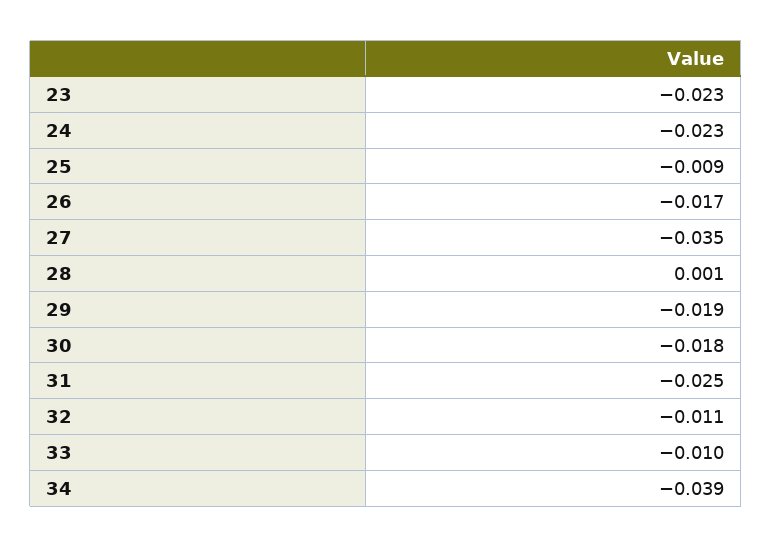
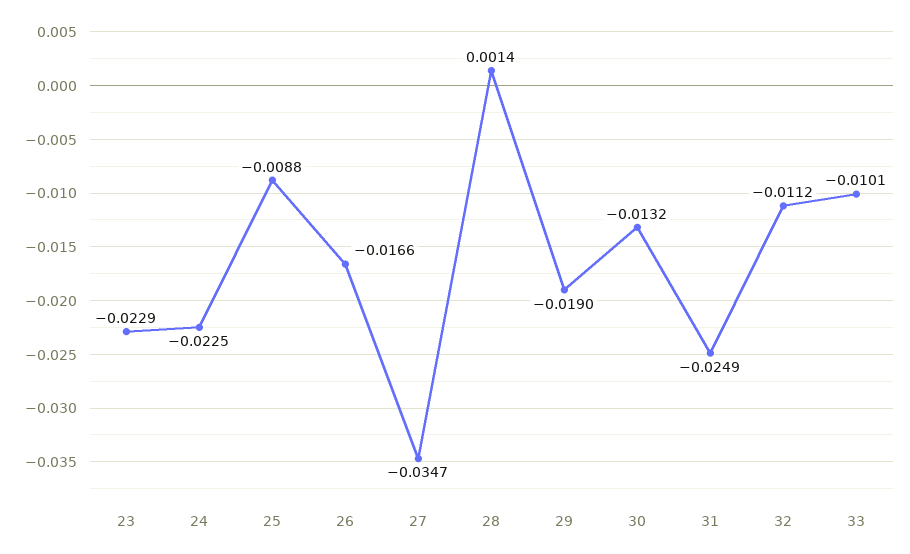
30: -0.018 -> -0.0132
34: -0.039 -> none

